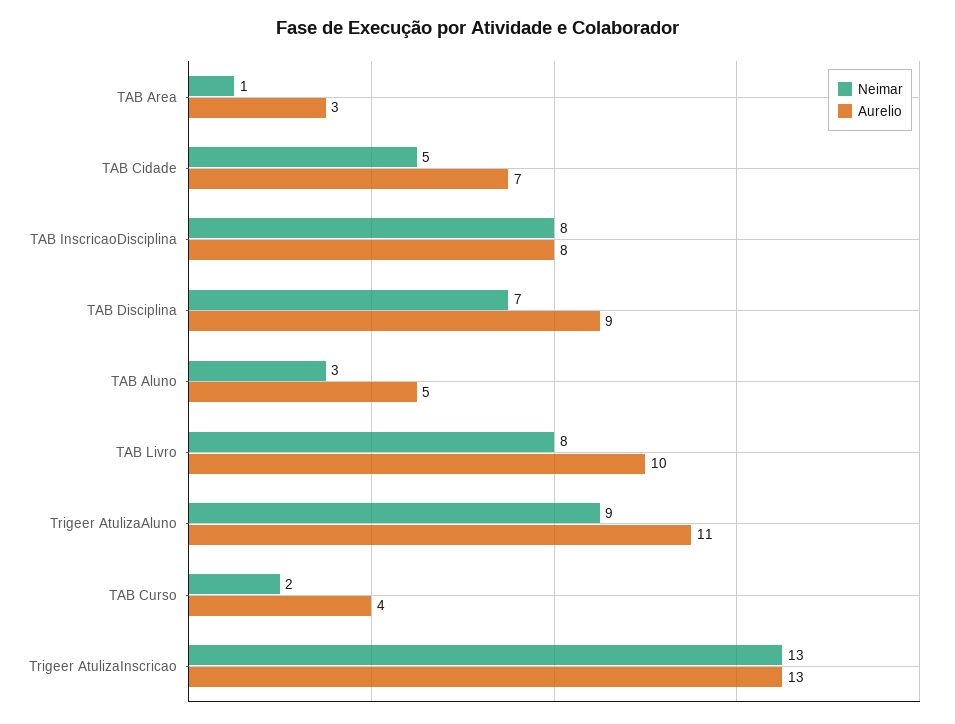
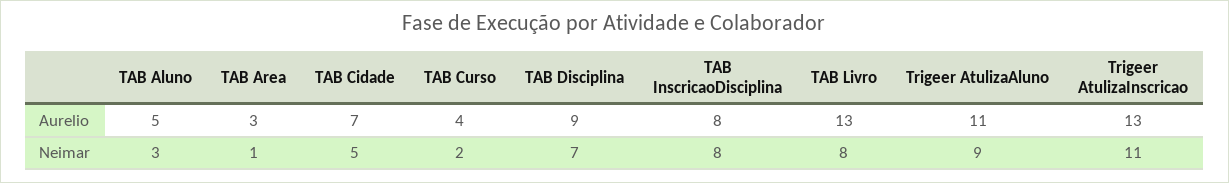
Aurelio, TAB Livro: 10 -> 13
Neimar, Trigeer AtulizaInscricao: 13 -> 11

